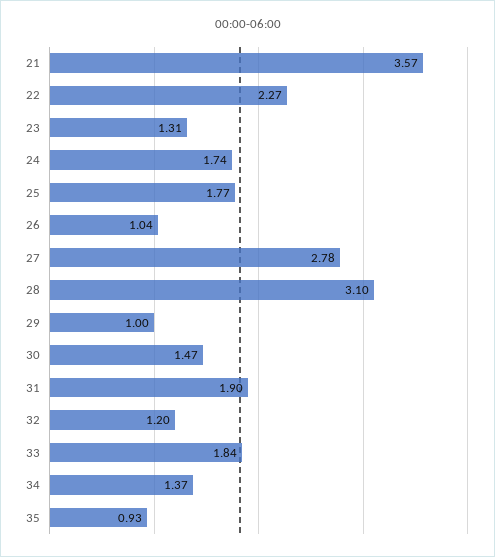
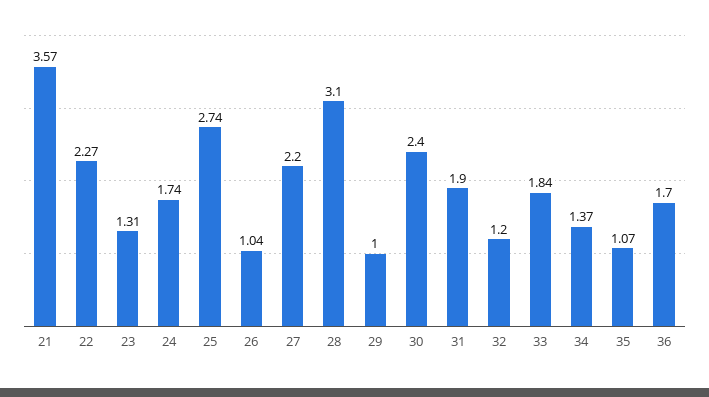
25: 1.77 -> 2.74
27: 2.78 -> 2.2
30: 1.47 -> 2.4
35: 0.93 -> 1.07
36: none -> 1.7

